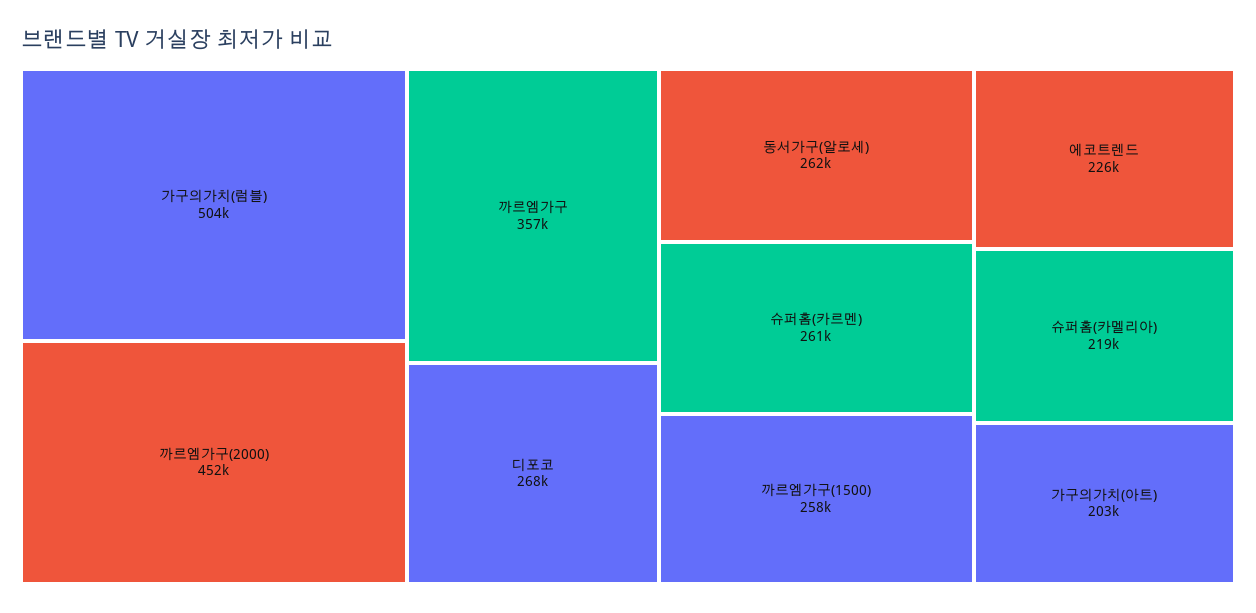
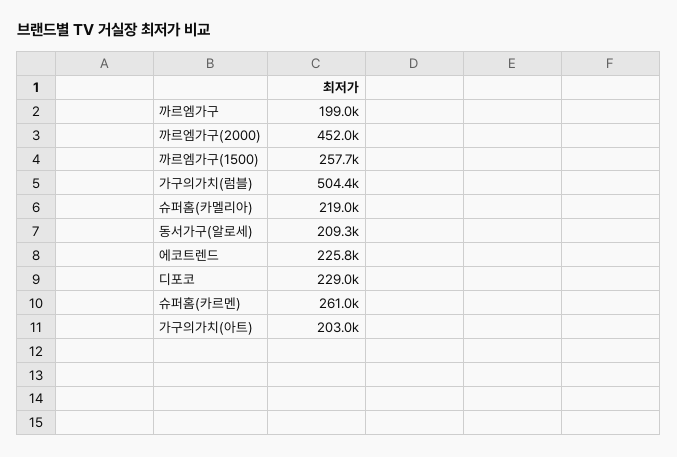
까르엠가구: 357000 -> 199000
디포코: 268000 -> 229000
동서가구(알로세): 262000 -> 209300

